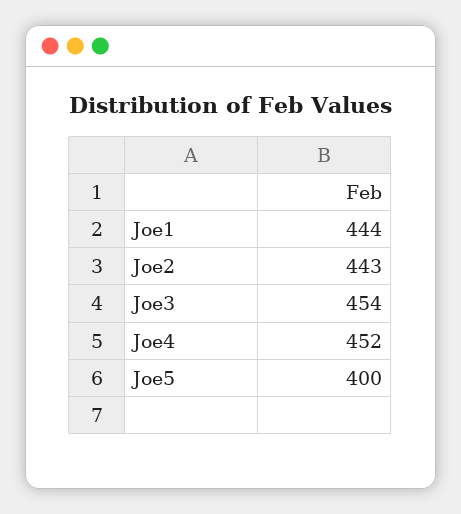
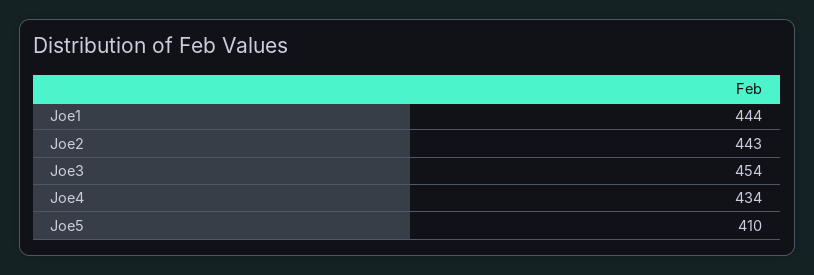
Joe4: 452 -> 434
Joe5: 400 -> 410

